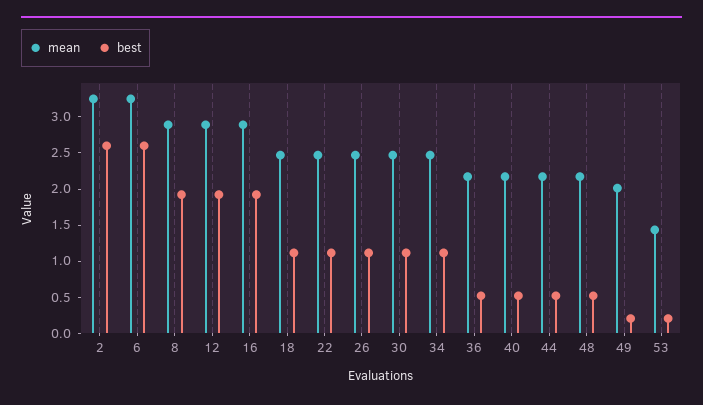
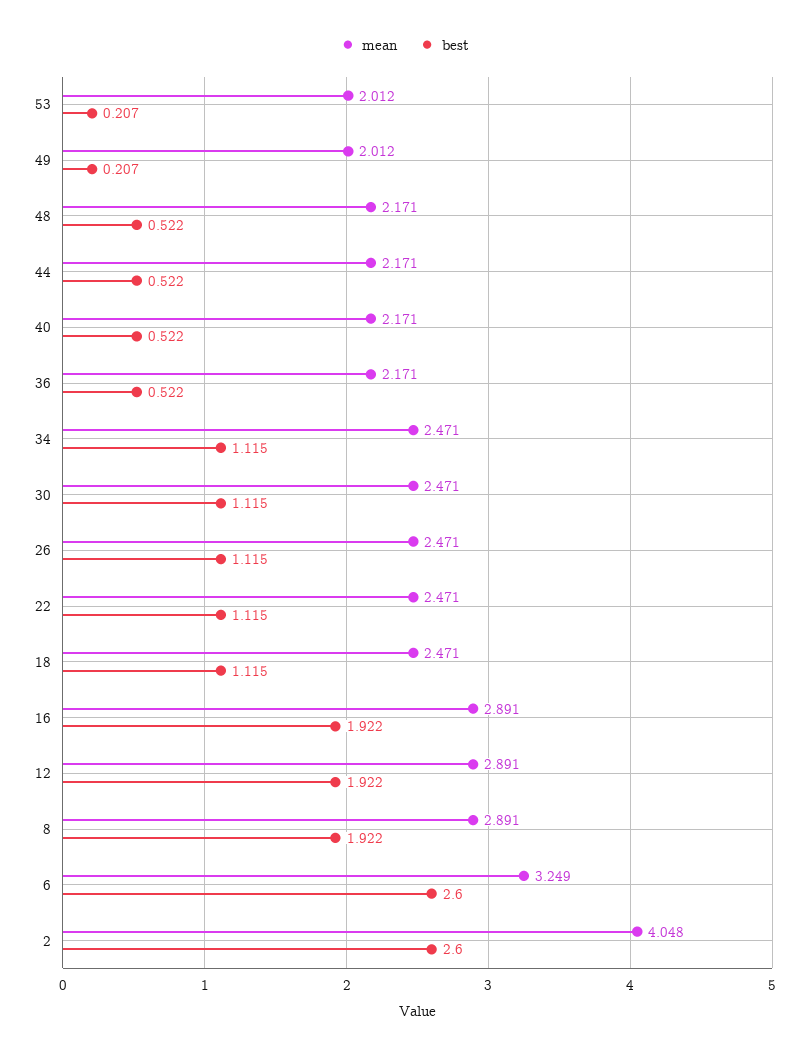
mean, 2: 3.25 -> 4.048
mean, 53: 1.5 -> 2.012

